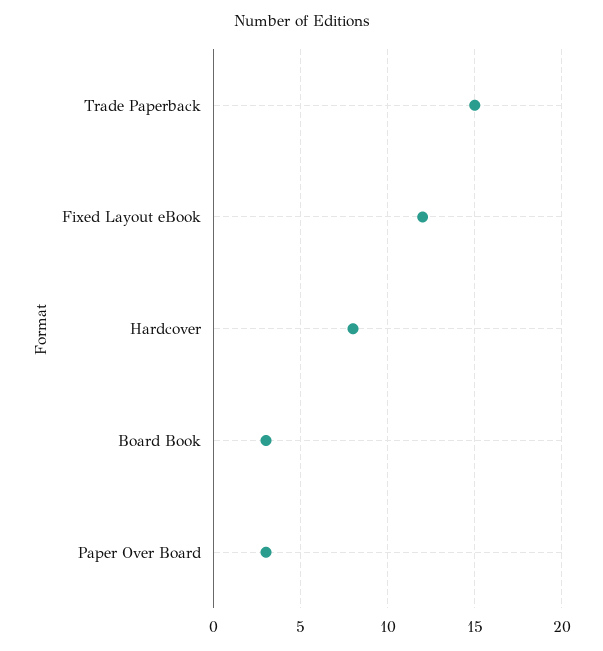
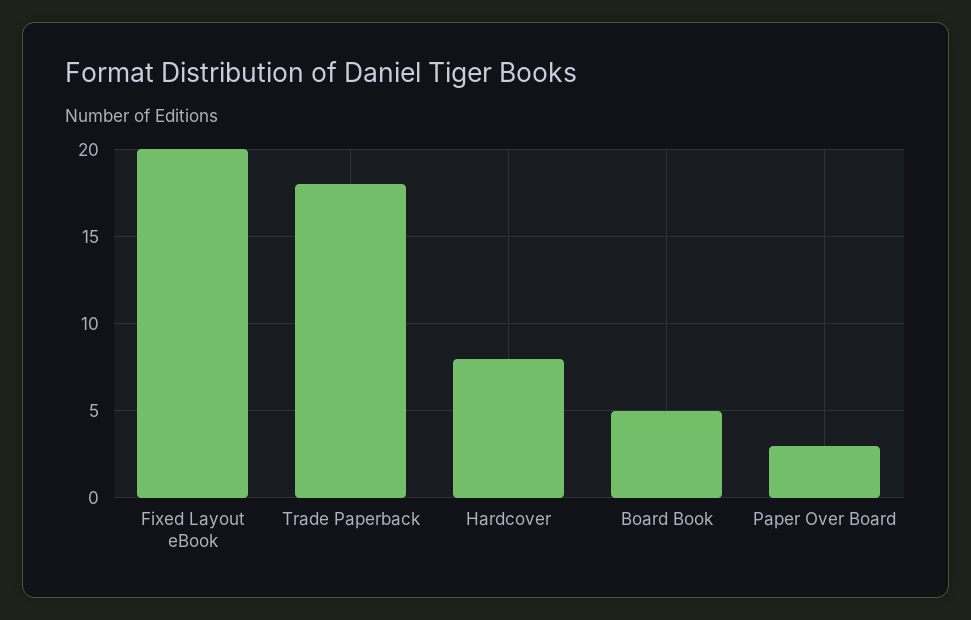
Trade Paperback: 15 -> 18
Fixed Layout eBook: 12 -> 20
Board Book: 3 -> 5

